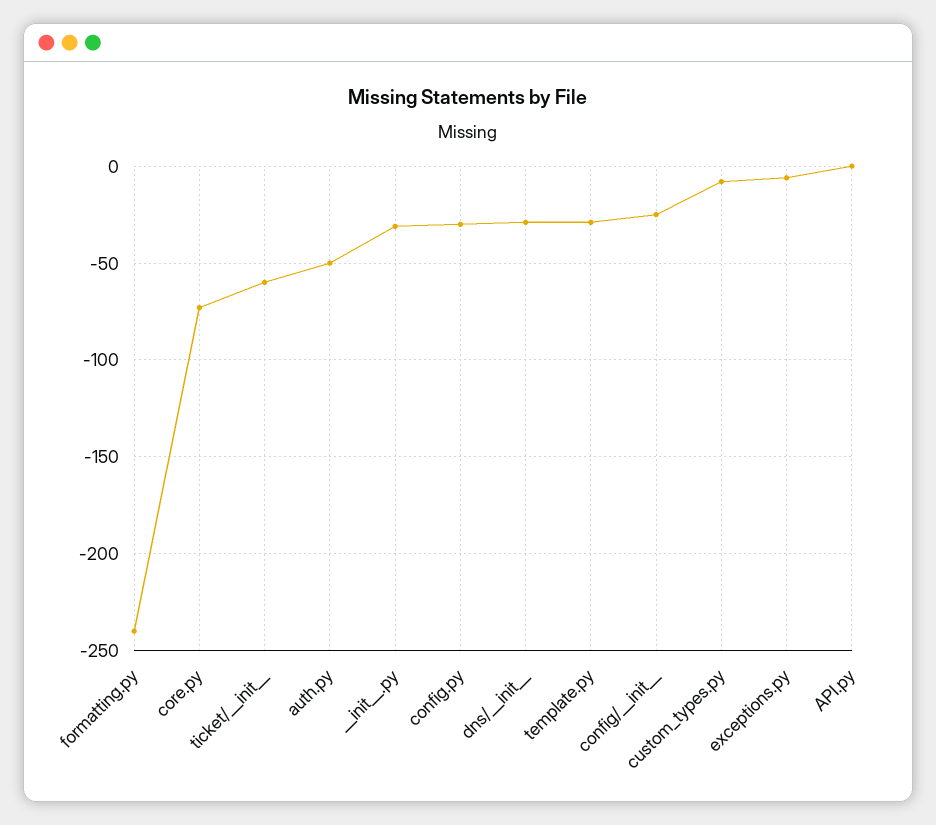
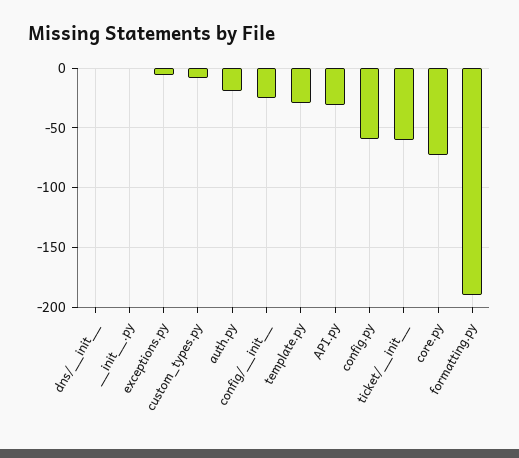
formatting.py: -240 -> -190
auth.py: -50 -> -20
__init__.py: -30 -> 0
config.py: -30 -> -60
dns/__init__: -30 -> 0
API.py: 0 -> -30

